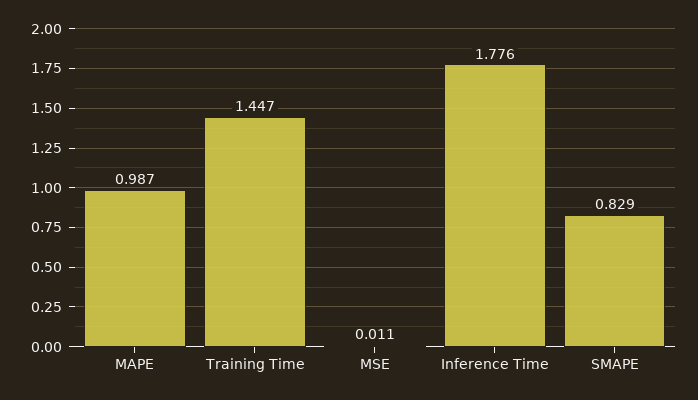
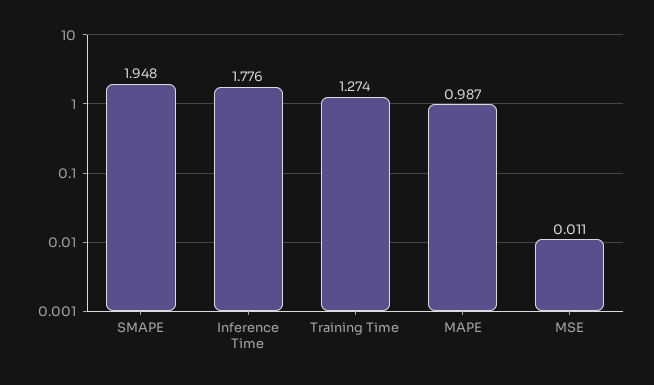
Training Time: 1.447 -> 1.274
SMAPE: 0.829 -> 1.948

